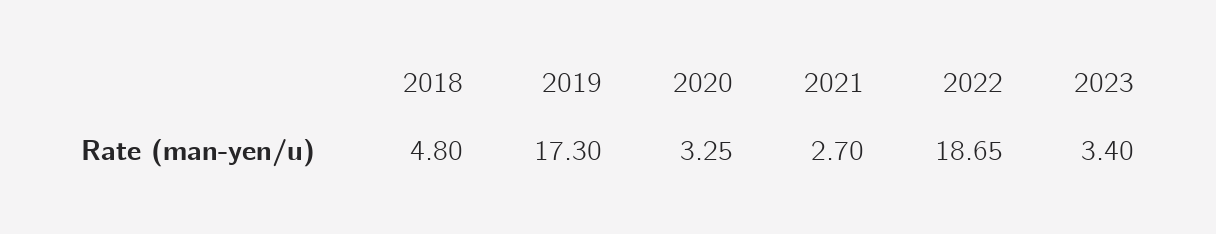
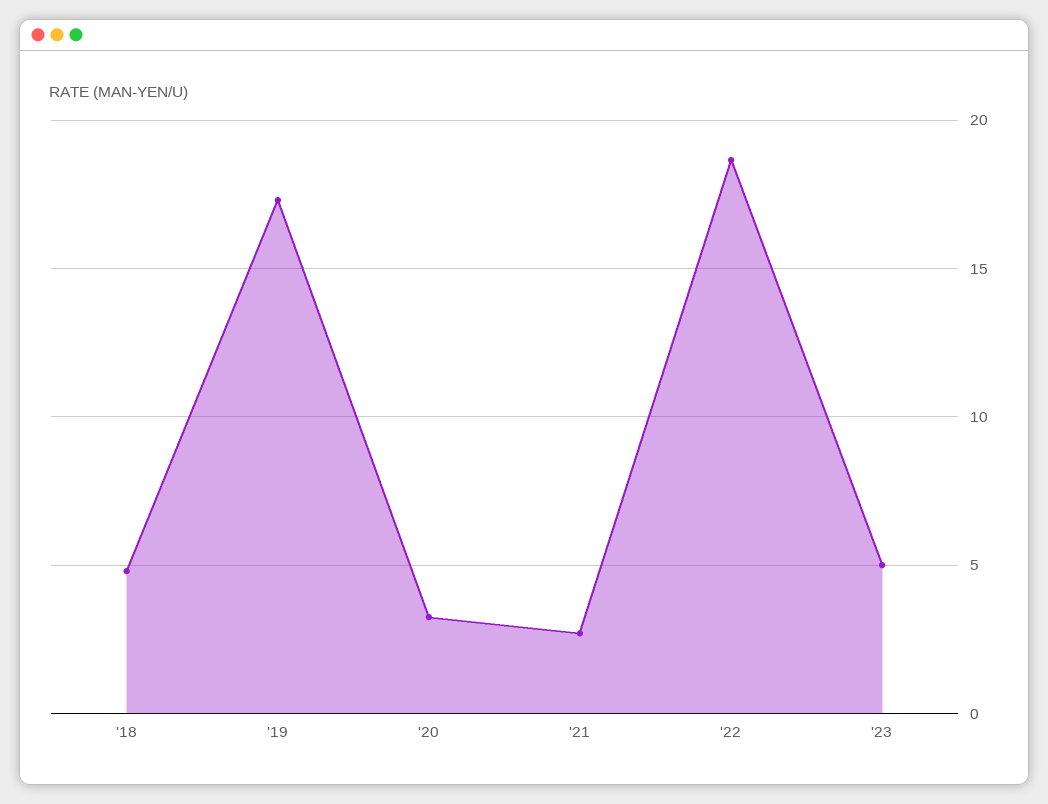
2023: 3.4 -> 5

